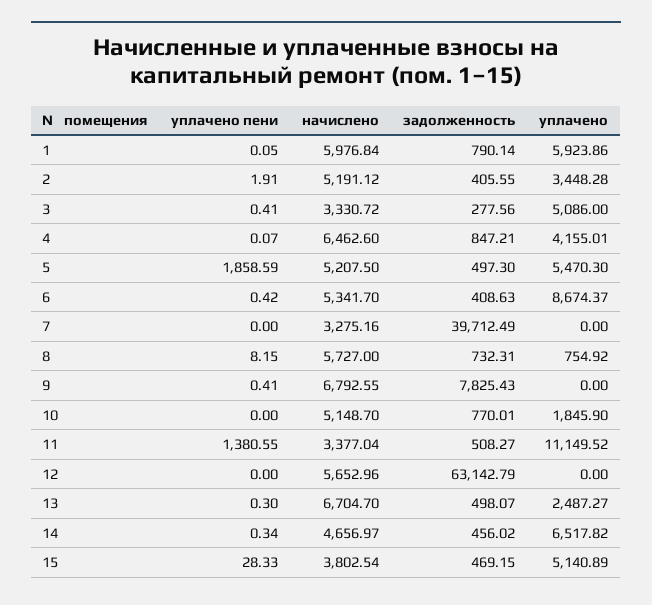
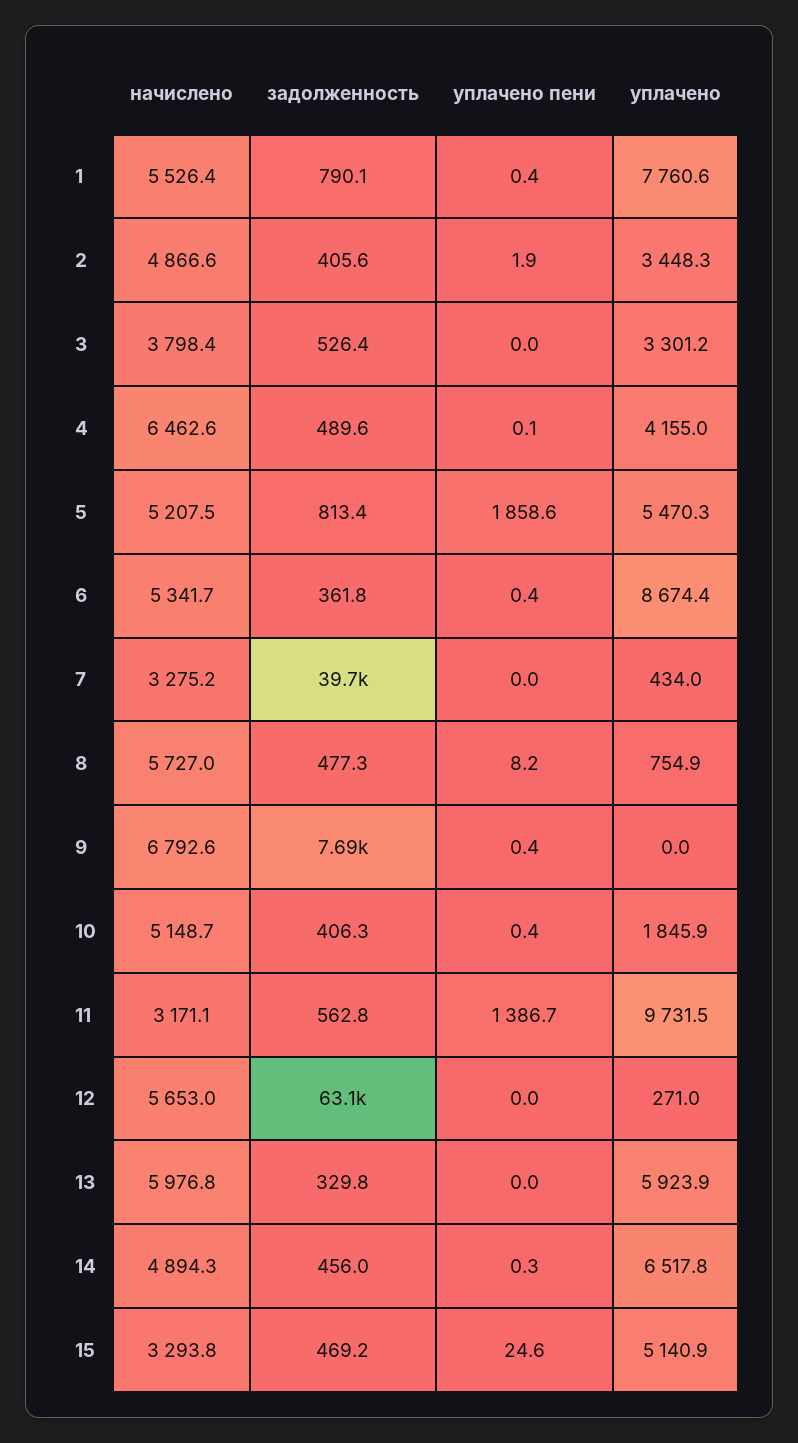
уплачено пени, 1: 0.05 -> 0.4
начислено, 1: 5976.84 -> 5526.4
уплачено, 1: 5923.86 -> 7760.6
начислено, 2: 5191.12 -> 4866.6
уплачено пени, 3: 0.41 -> 0
начислено, 3: 3330.72 -> 3798.4
задолженность, 3: 277.56 -> 526.4
уплачено, 3: 5086 -> 3301.2
задолженность, 4: 847.21 -> 489.6
задолженность, 5: 497.3 -> 813.4
задолженность, 6: 408.63 -> 361.8
уплачено, 7: 0 -> 434
задолженность, 8: 732.31 -> 477.3
задолженность, 9: 7825.43 -> 7690
уплачено пени, 10: 0 -> 0.4
задолженность, 10: 770.01 -> 406.3
уплачено пени, 11: 1380.55 -> 1386.7
начислено, 11: 3377.04 -> 3171.1
задолженность, 11: 508.27 -> 562.8
уплачено, 11: 11149.52 -> 9731.5
уплачено, 12: 0 -> 271
уплачено пени, 13: 0.3 -> 0
начислено, 13: 6704.7 -> 5976.8
задолженность, 13: 498.07 -> 329.8
уплачено, 13: 2487.27 -> 5923.9
начислено, 14: 4656.97 -> 4894.3
уплачено пени, 15: 28.33 -> 24.6
начислено, 15: 3802.54 -> 3293.8

